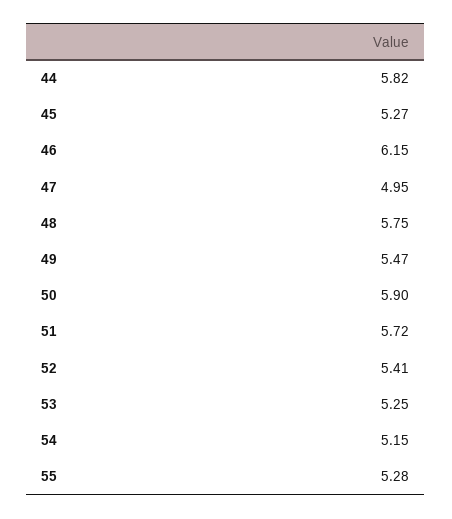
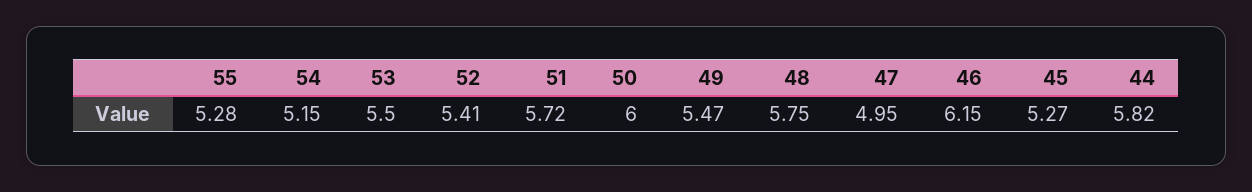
50: 5.9 -> 6
53: 5.25 -> 5.5

